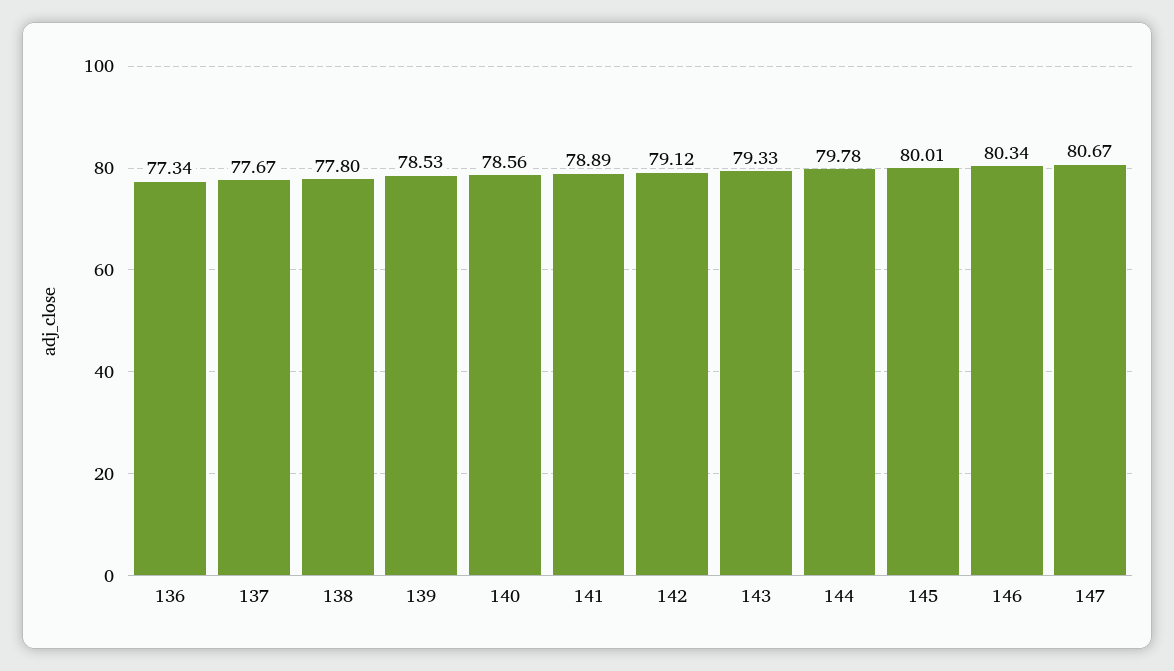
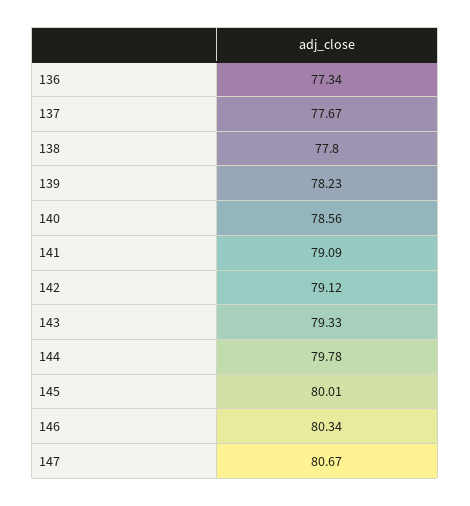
139: 78.53 -> 78.23
141: 78.89 -> 79.09

